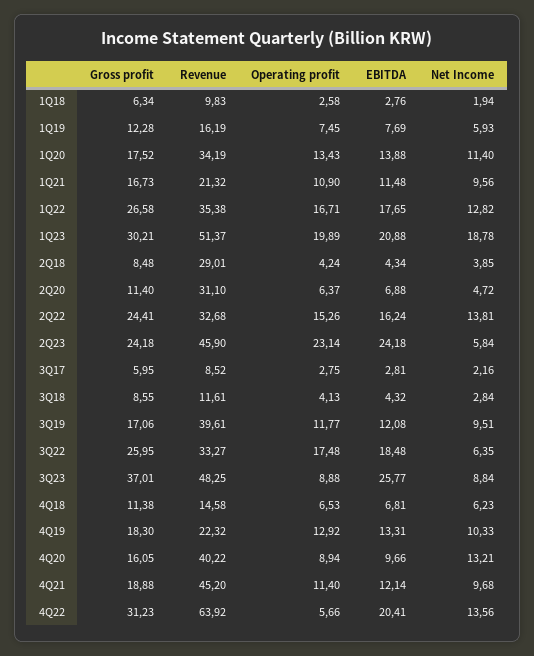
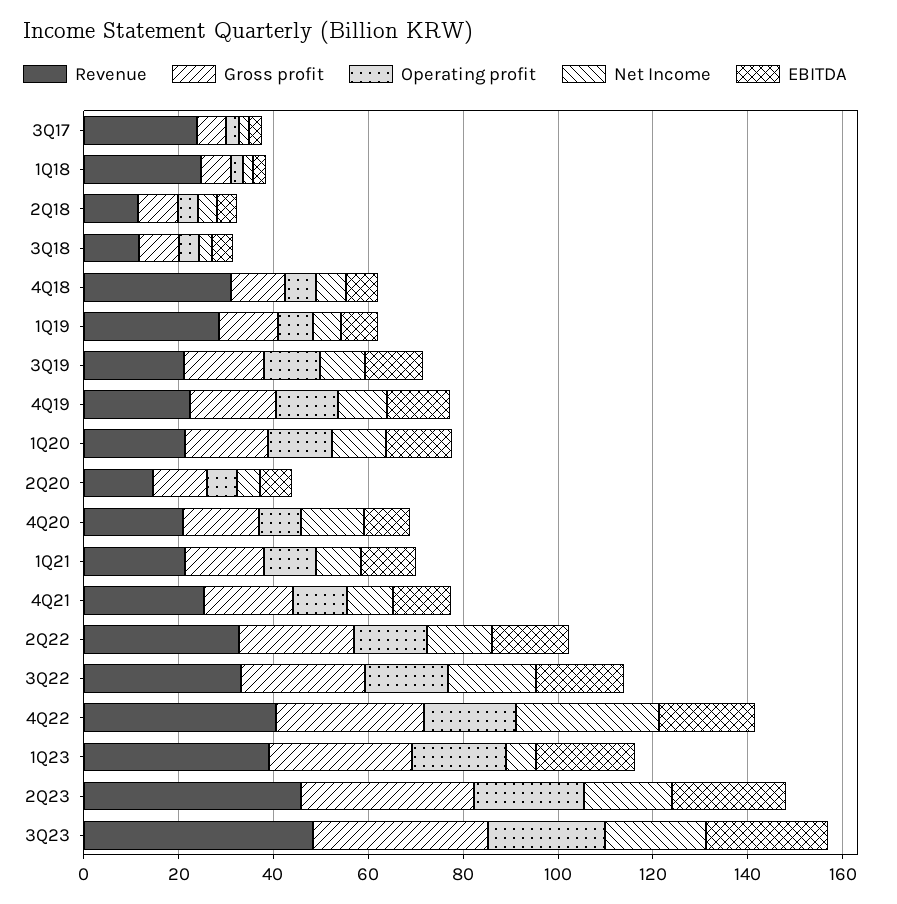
Revenue, 1Q18: 9.83 -> 25
Revenue, 1Q19: 16.19 -> 30
Revenue, 1Q20: 34.19 -> 20
Gross profit, 1Q22: 26.58 -> none
Revenue, 1Q22: 35.38 -> none
Operating profit, 1Q22: 16.71 -> none
EBITDA, 1Q22: 17.65 -> none
Net Income, 1Q22: 12.82 -> none
Revenue, 1Q23: 51.37 -> 40
Net Income, 1Q23: 18.78 -> 5
Revenue, 2Q18: 29.01 -> 10
Revenue, 2Q20: 31.1 -> 15
Gross profit, 2Q23: 24.18 -> 35
Net Income, 2Q23: 5.84 -> 20
Revenue, 3Q17: 8.52 -> 25
Revenue, 3Q19: 39.61 -> 20
Net Income, 3Q22: 6.35 -> 20
Operating profit, 3Q23: 8.88 -> 25
Net Income, 3Q23: 8.84 -> 20
Revenue, 4Q18: 14.58 -> 30
Revenue, 4Q20: 40.22 -> 20
Revenue, 4Q21: 45.2 -> 25
Revenue, 4Q22: 63.92 -> 40
Operating profit, 4Q22: 5.66 -> 20
Net Income, 4Q22: 13.56 -> 30

